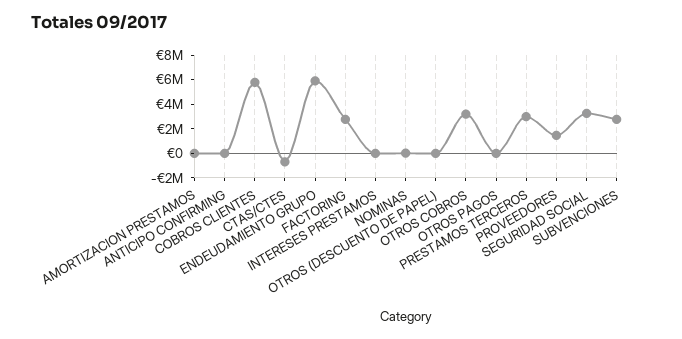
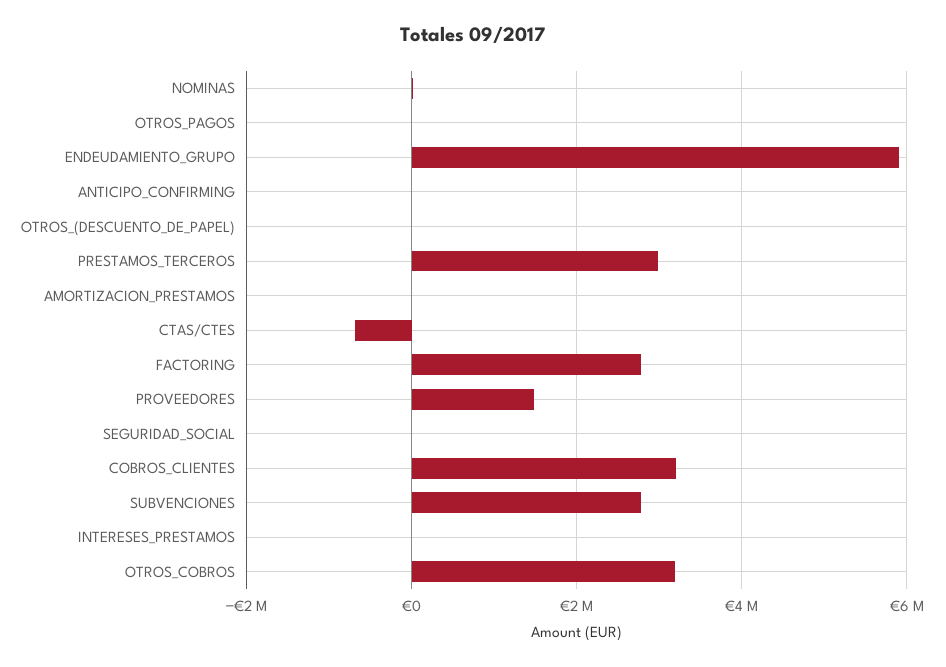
COBROS CLIENTES: 6000000 -> 3200000
SEGURIDAD SOCIAL: 3000000 -> 0

